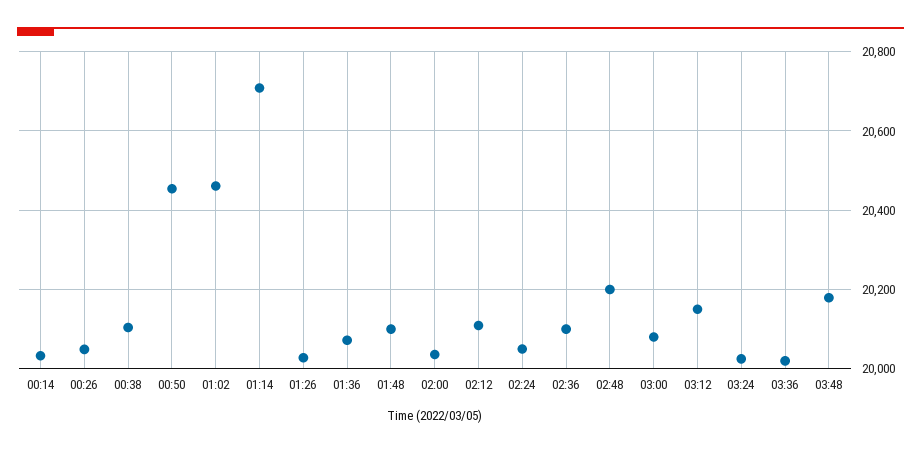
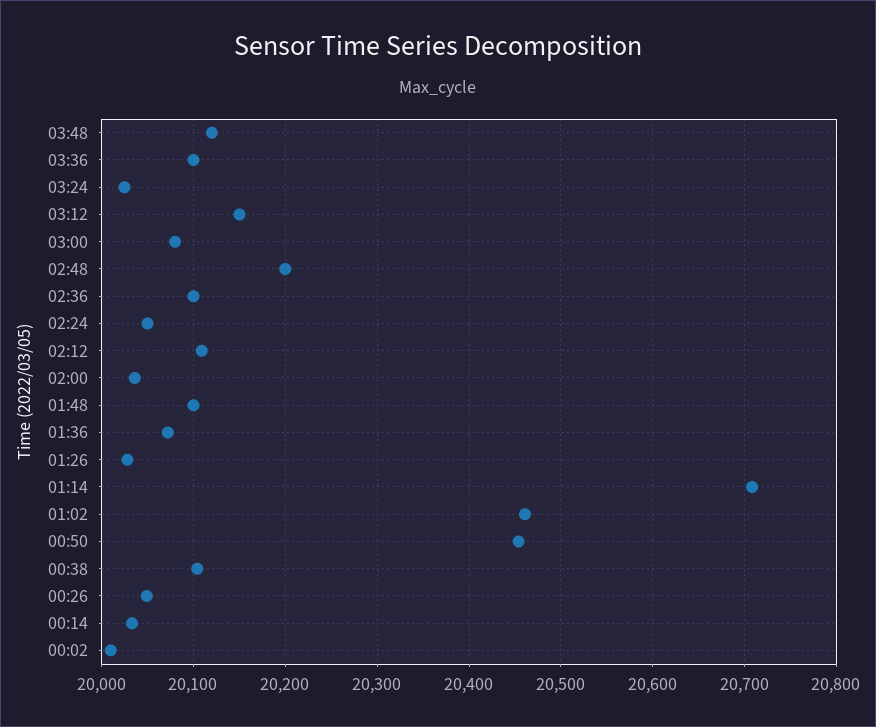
03:36: 20020 -> 20100
03:48: 20180 -> 20120
00:02: none -> 20010

